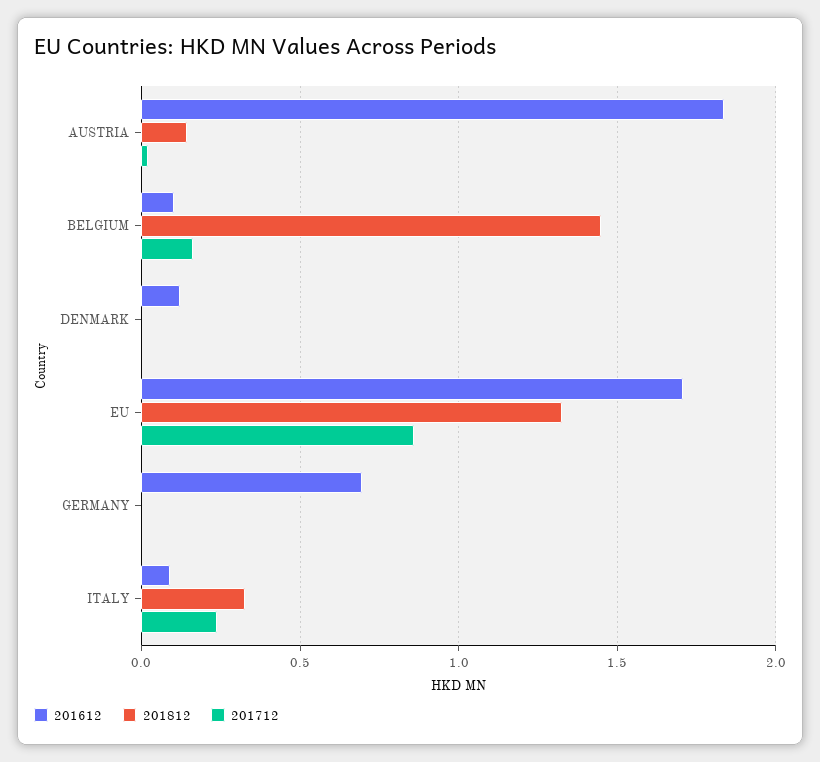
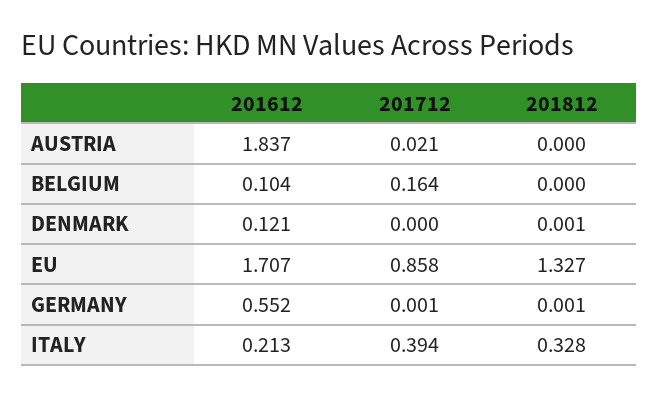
201812, AUSTRIA: 0.15 -> 0
201812, BELGIUM: 1.45 -> 0
201612, GERMANY: 0.7 -> 0.552
201612, ITALY: 0.1 -> 0.213
201712, ITALY: 0.25 -> 0.394

